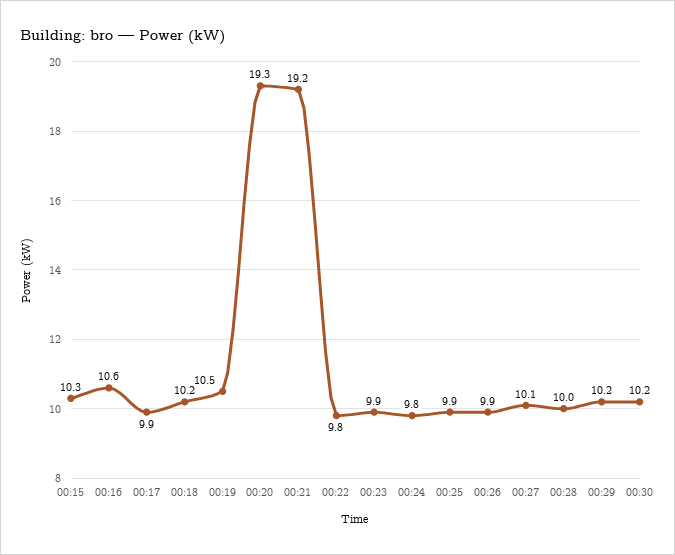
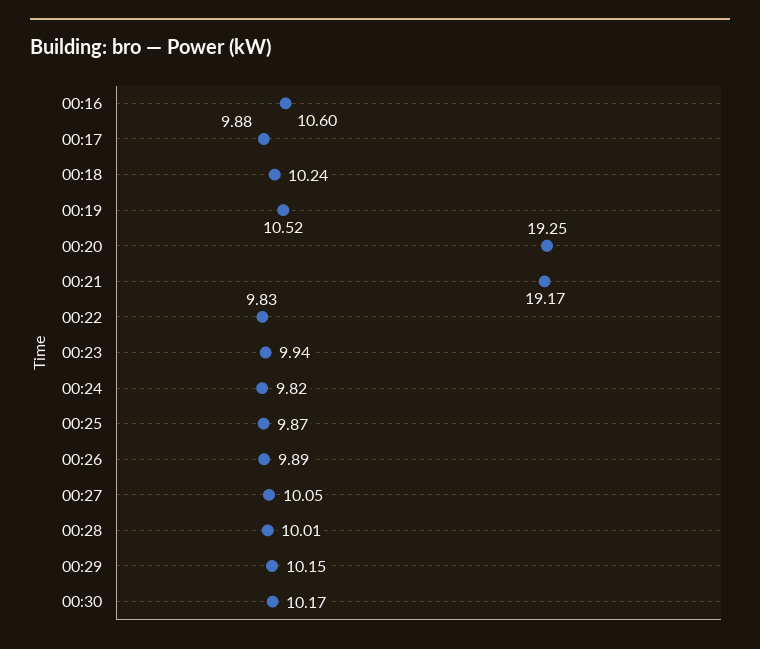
00:15: 10.3 -> none

